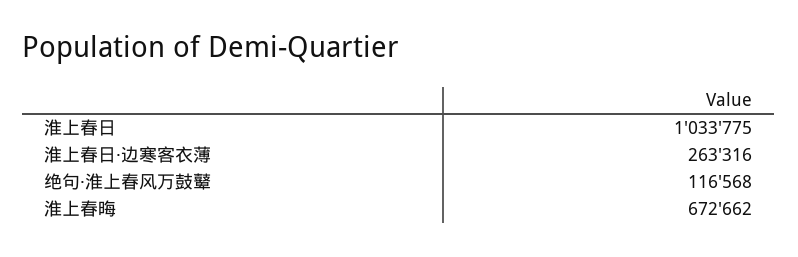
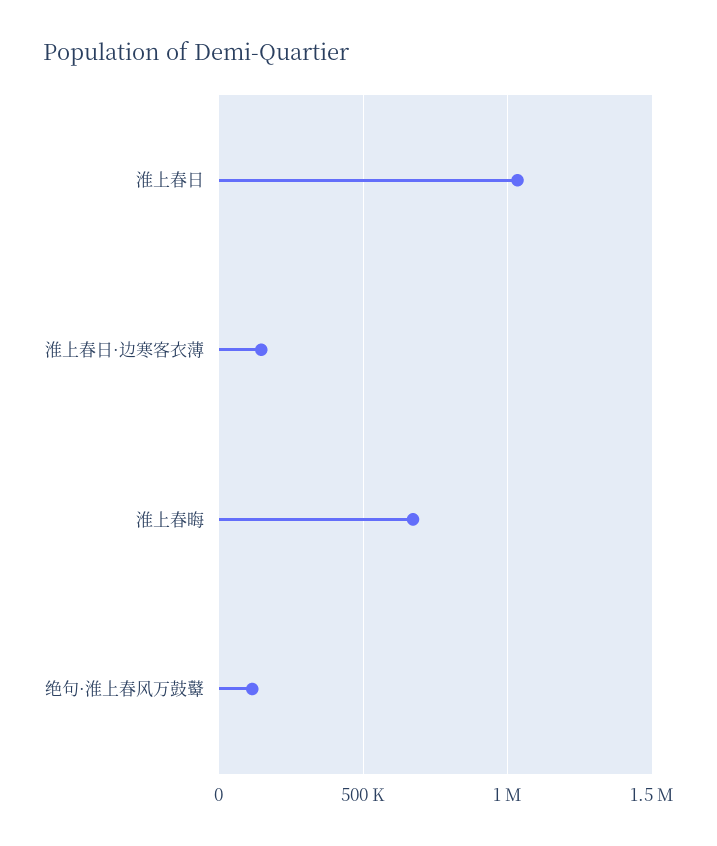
淮上春日·边寒客衣薄: 263316 -> 150000

